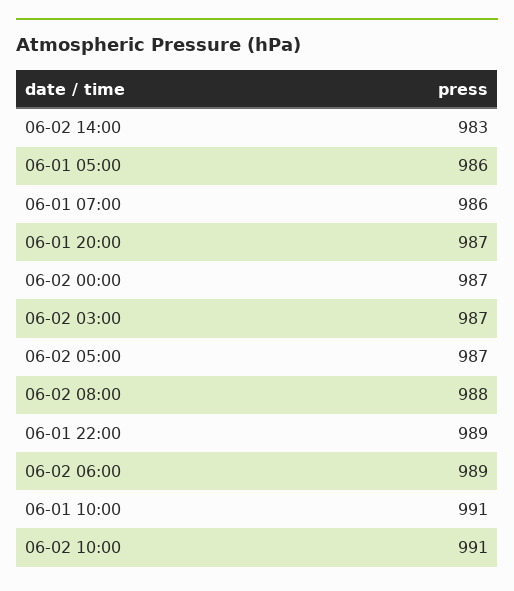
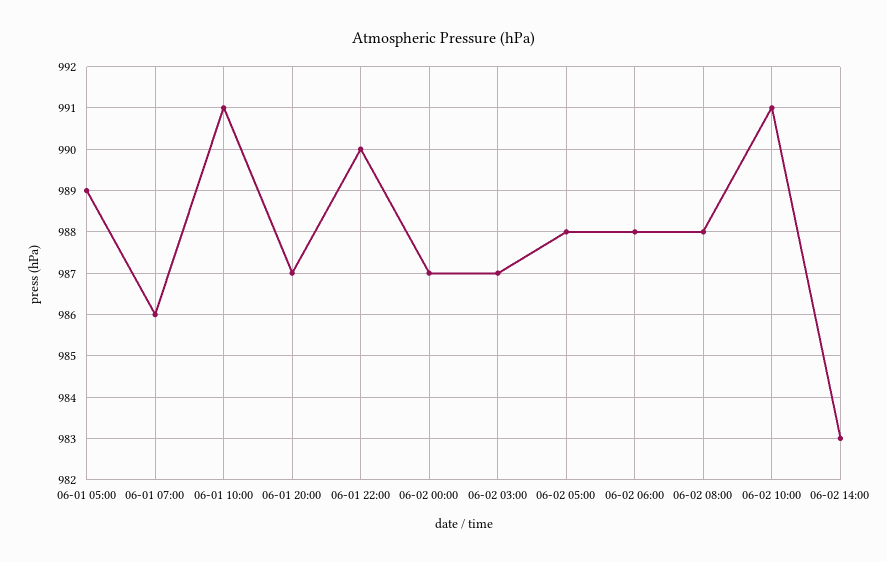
06-01 05:00: 986 -> 989
06-02 05:00: 987 -> 988
06-01 22:00: 989 -> 990
06-02 06:00: 989 -> 988

